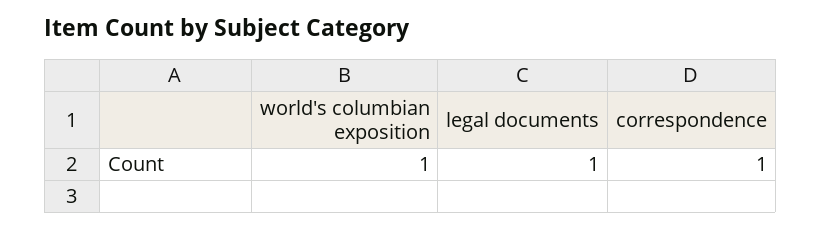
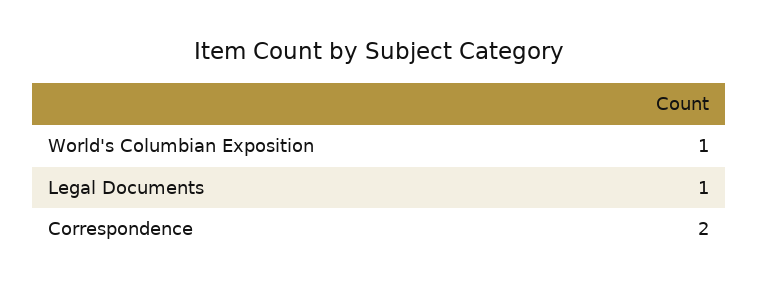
correspondence: 1 -> 2

